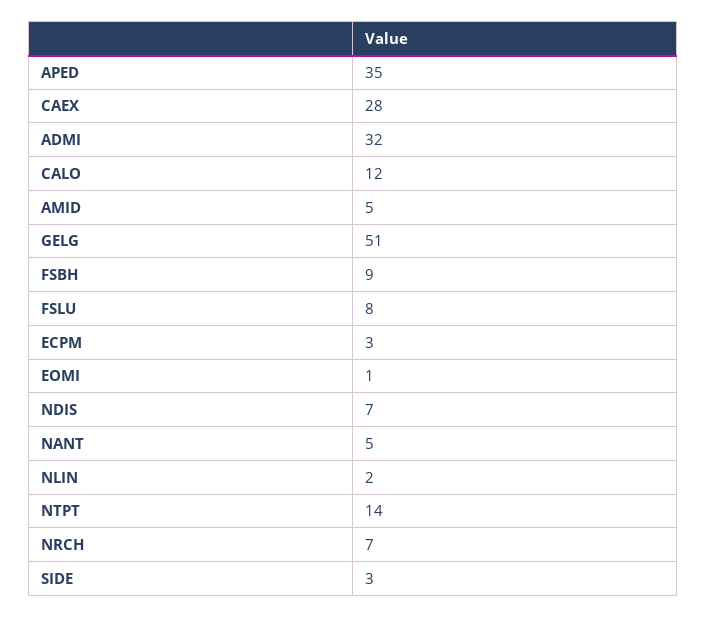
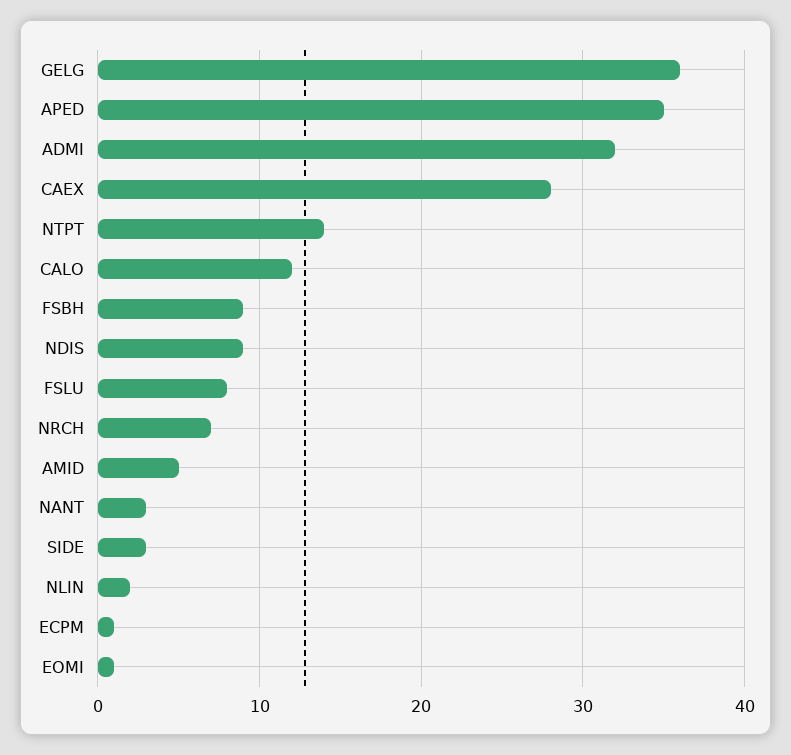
GELG: 51 -> 36
ECPM: 3 -> 1
NDIS: 7 -> 9
NANT: 5 -> 3

